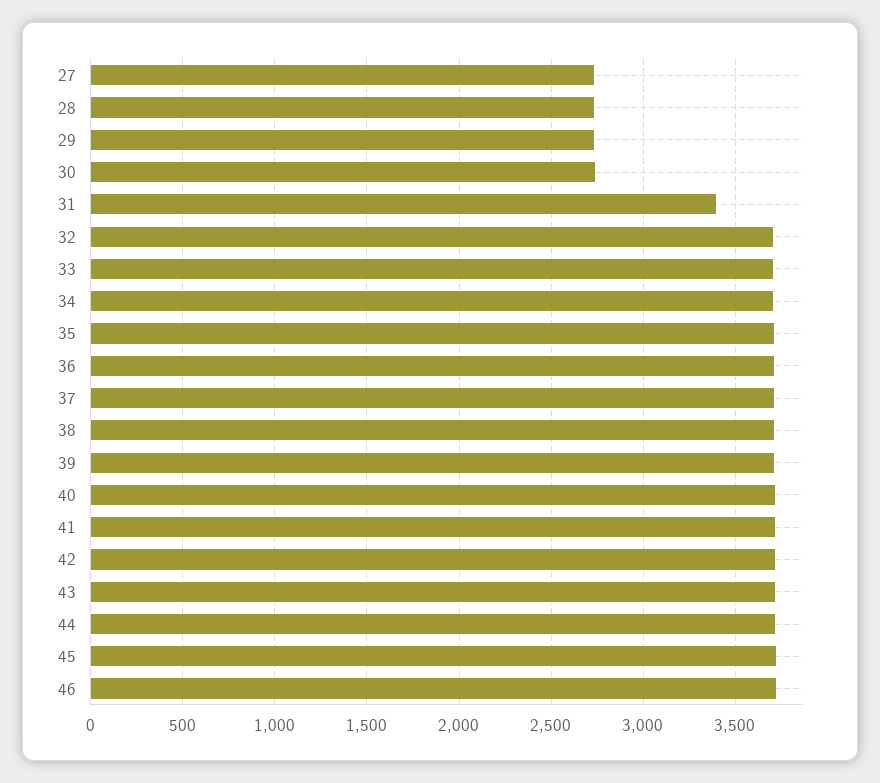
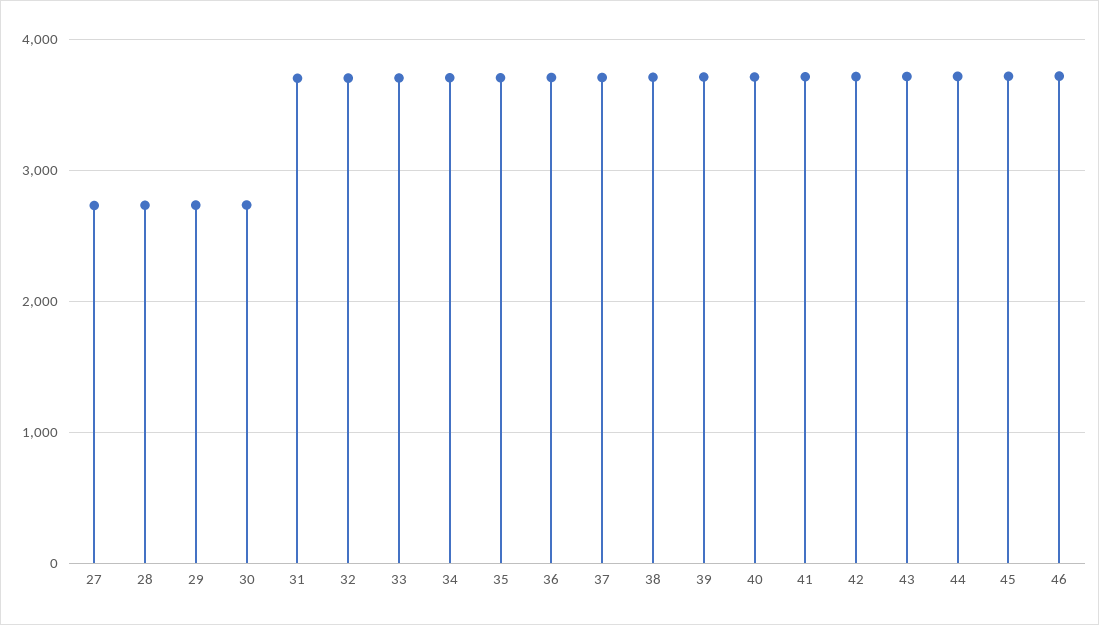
31: 3400 -> 3700

